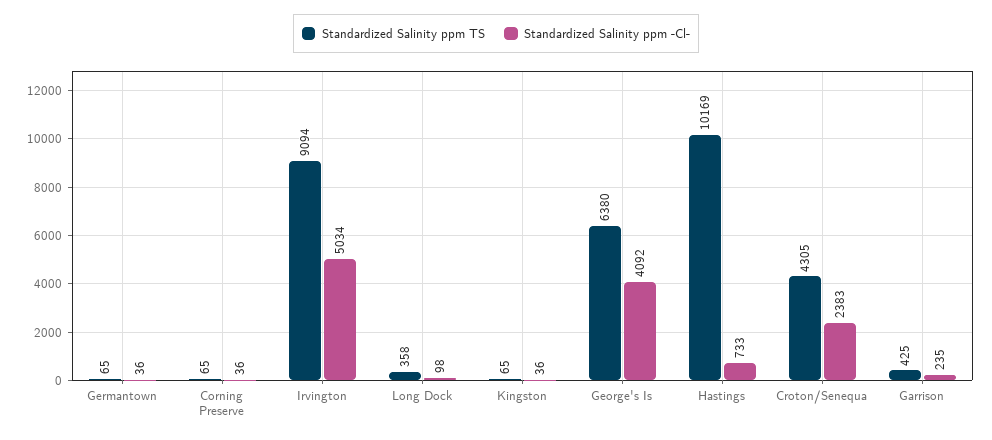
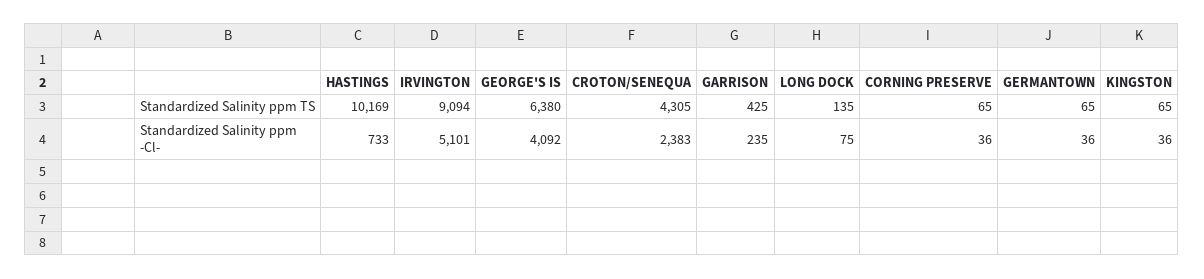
Standardized Salinity ppm -Cl-, Irvington: 5034 -> 5101
Standardized Salinity ppm TS, Long Dock: 358 -> 135
Standardized Salinity ppm -Cl-, Long Dock: 98 -> 75

